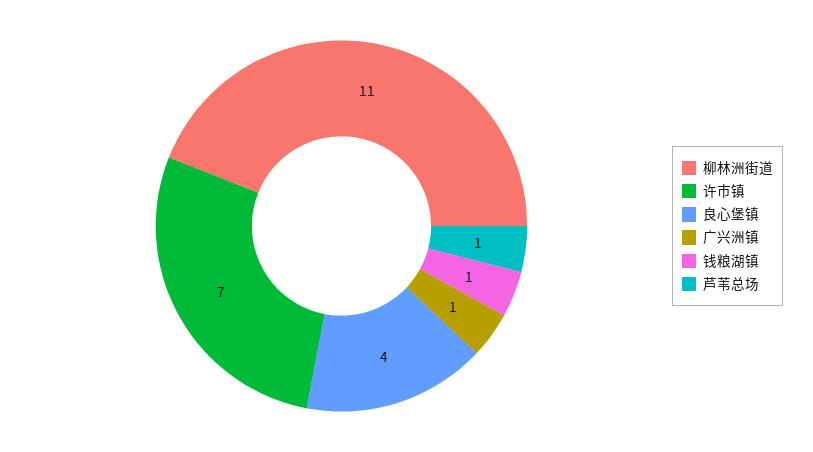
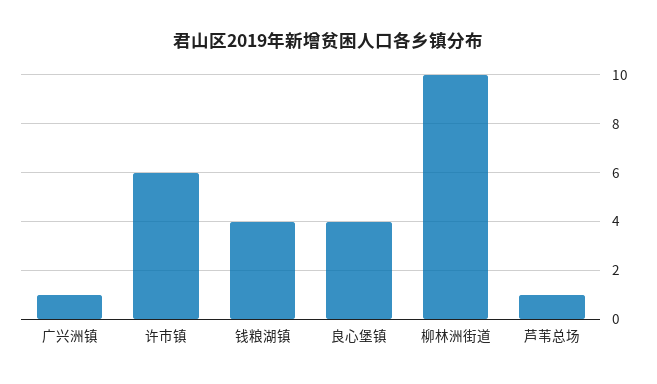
柳林洲街道: 11 -> 10
许市镇: 7 -> 6
钱粮湖镇: 1 -> 4

